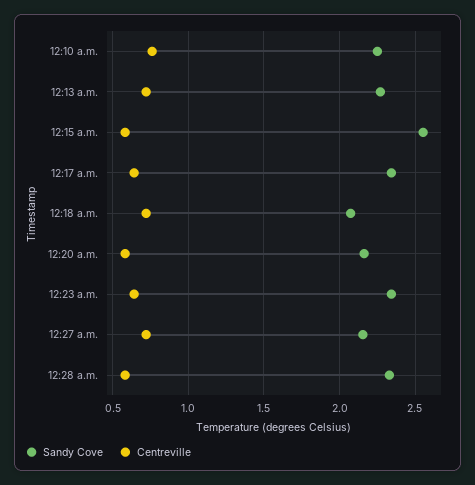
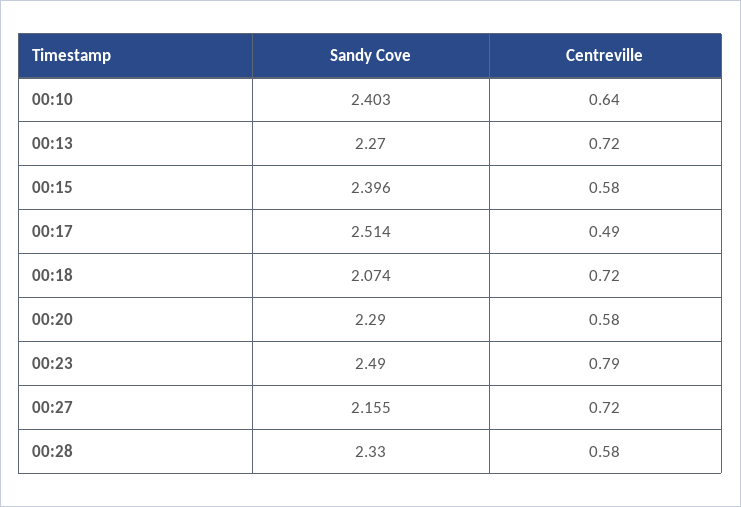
Sandy Cove, 12:10 a.m.: 2.25 -> 2.403
Centreville, 12:10 a.m.: 0.75 -> 0.64
Sandy Cove, 12:15 a.m.: 2.55 -> 2.396
Sandy Cove, 12:17 a.m.: 2.35 -> 2.514
Centreville, 12:17 a.m.: 0.65 -> 0.49
Sandy Cove, 12:20 a.m.: 2.15 -> 2.29
Sandy Cove, 12:23 a.m.: 2.35 -> 2.49
Centreville, 12:23 a.m.: 0.65 -> 0.79

